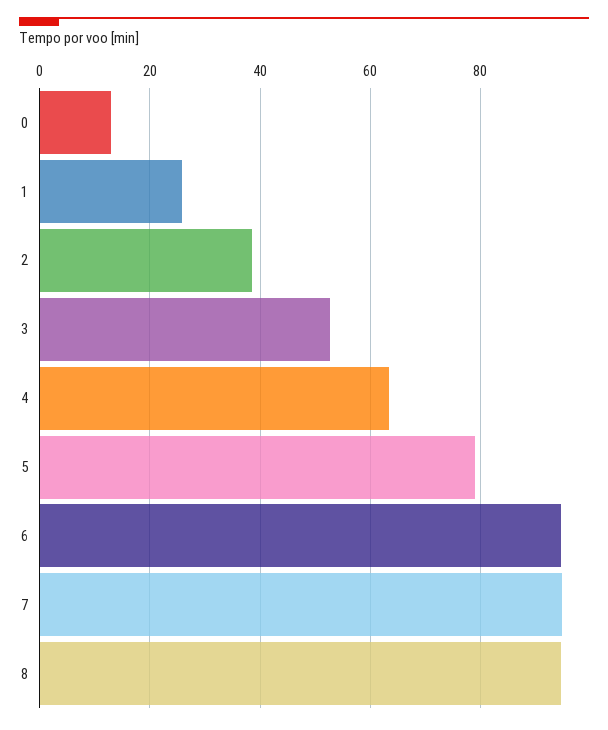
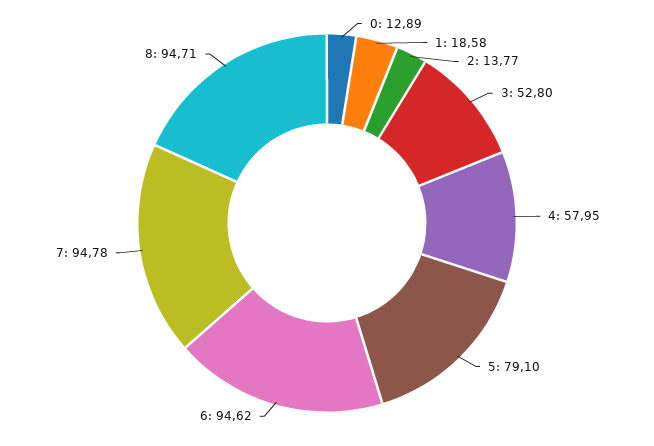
1: 26 -> 18.58
2: 38 -> 13.77
4: 64 -> 57.95

